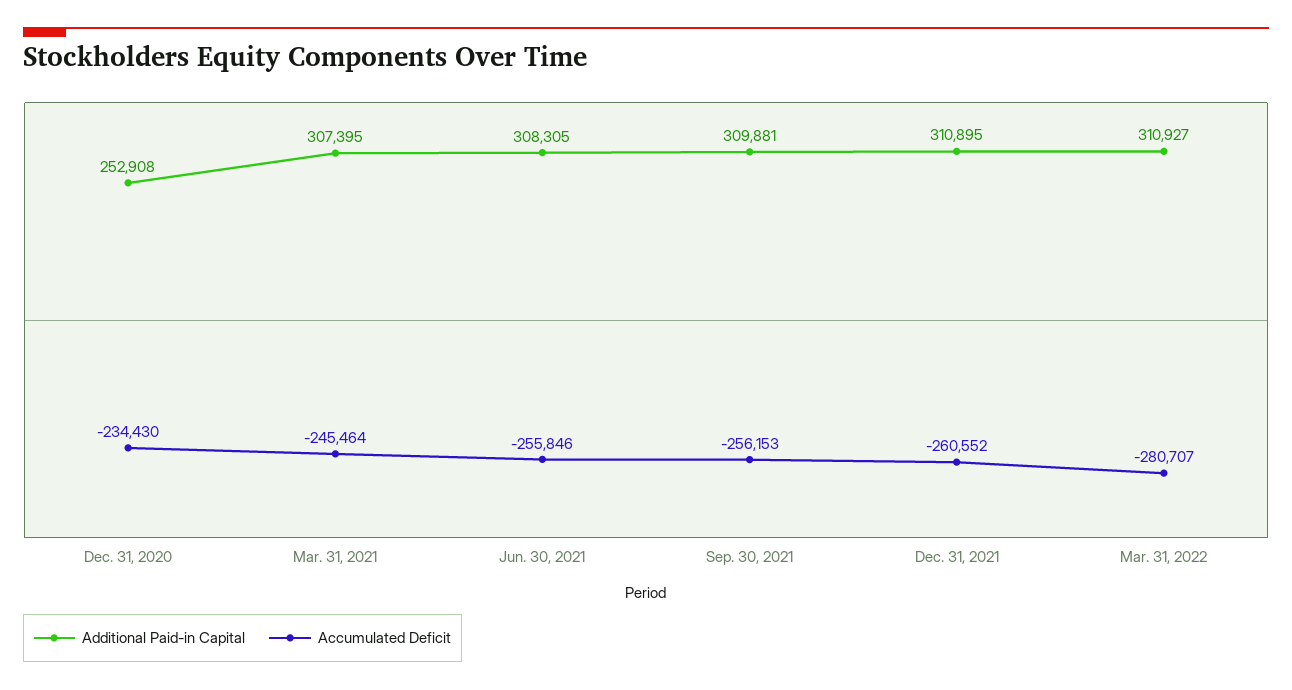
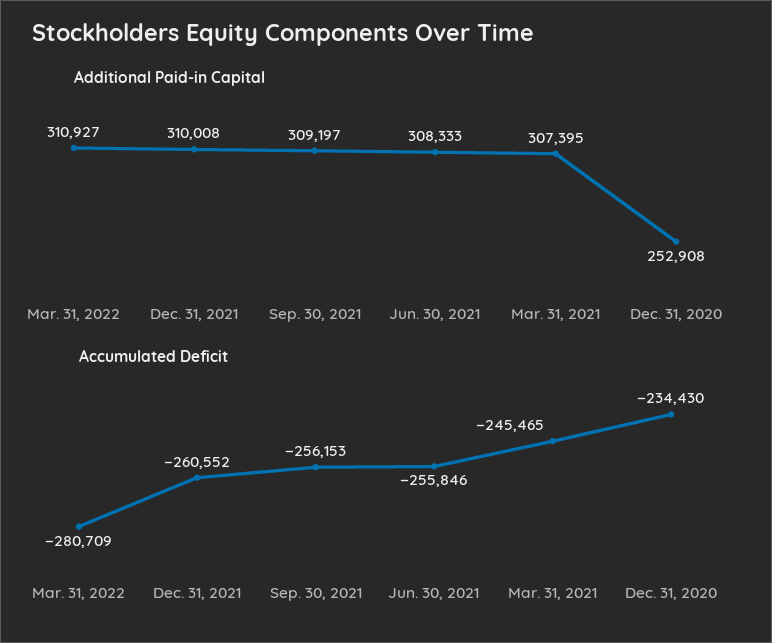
Accumulated Deficit, Mar. 31, 2021: -245464 -> -245465
Additional Paid-in Capital, Jun. 30, 2021: 308305 -> 308333
Additional Paid-in Capital, Sep. 30, 2021: 309881 -> 309197
Additional Paid-in Capital, Dec. 31, 2021: 310895 -> 310008
Accumulated Deficit, Mar. 31, 2022: -280707 -> -280709

